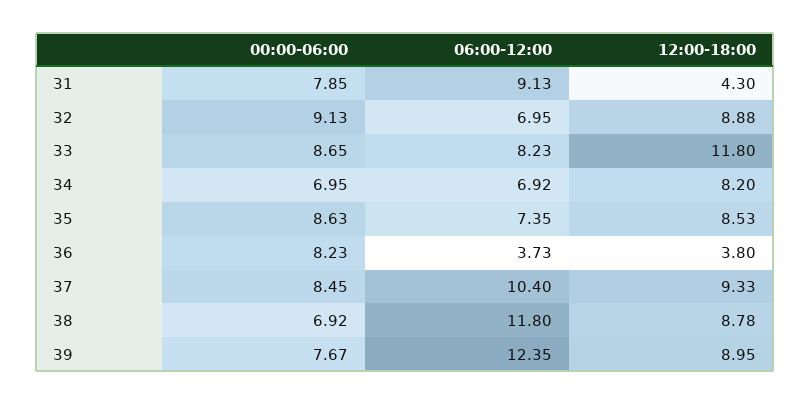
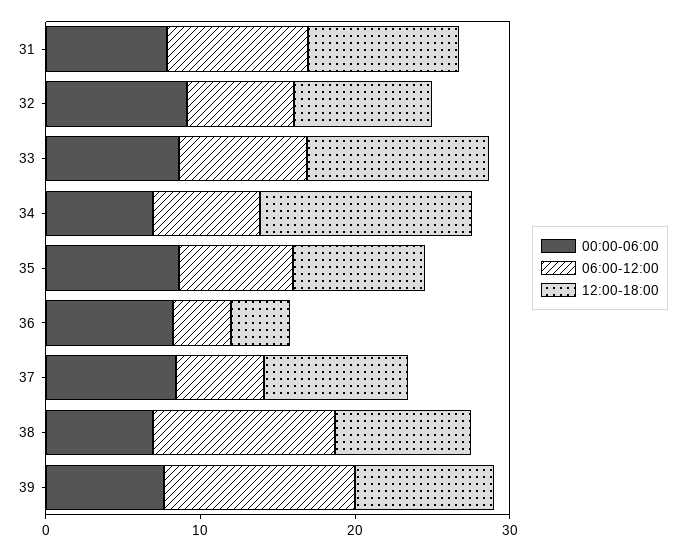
12:00-18:00, 31: 4.3 -> 10
12:00-18:00, 34: 8.2 -> 14
06:00-12:00, 37: 10.4 -> 6

